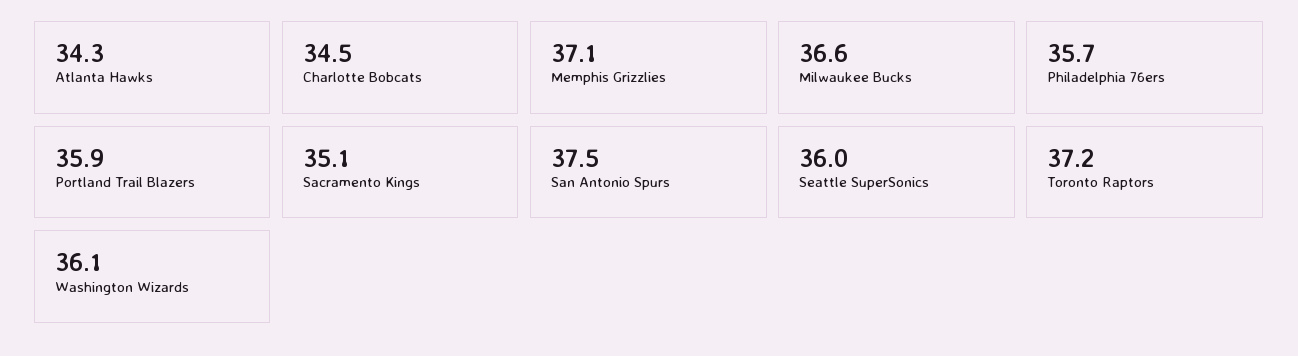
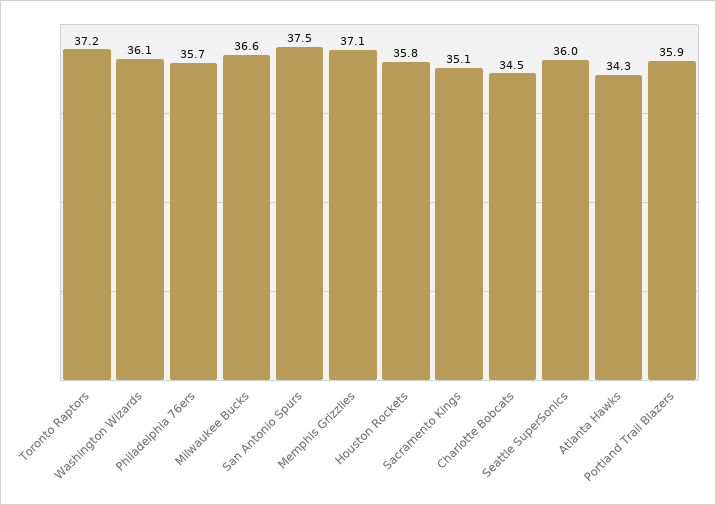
Houston Rockets: none -> 35.8

